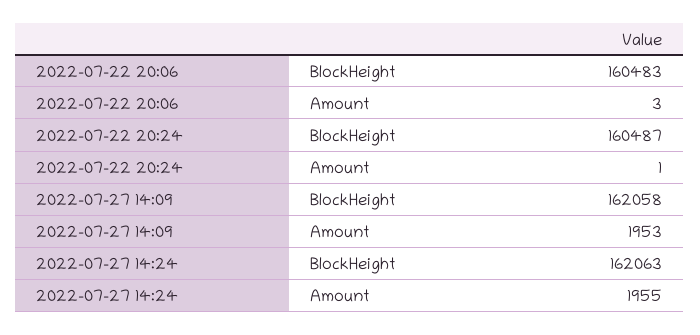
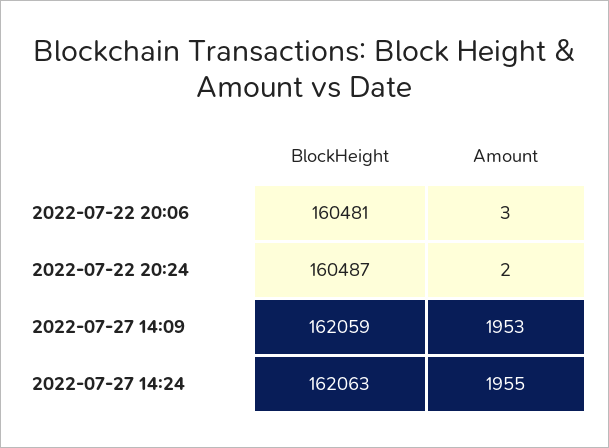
2022-07-22 20:06, BlockHeight: 160483 -> 160481
2022-07-22 20:24, Amount: 1 -> 2
2022-07-27 14:09, BlockHeight: 162058 -> 162059

